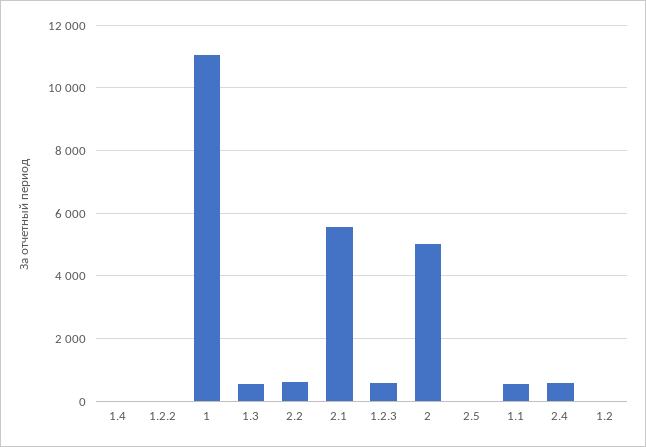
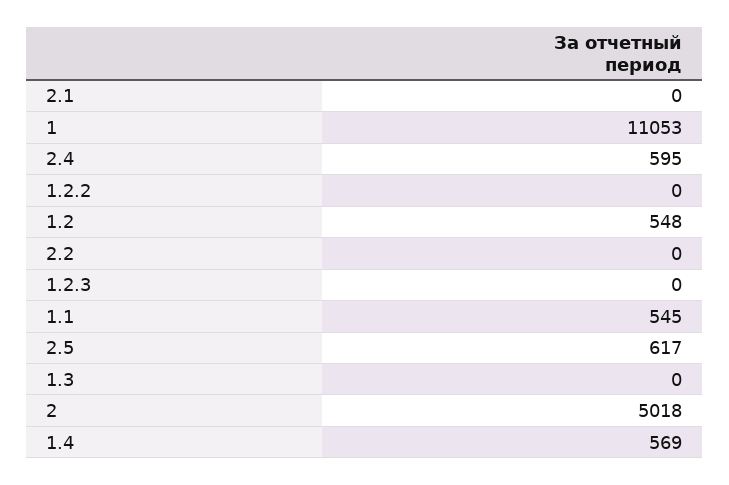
1.4: 0 -> 569
1.3: 600 -> 0
2.2: 600 -> 0
2.1: 5600 -> 0
1.2.3: 600 -> 0
2.5: 0 -> 617
1.2: 0 -> 548

